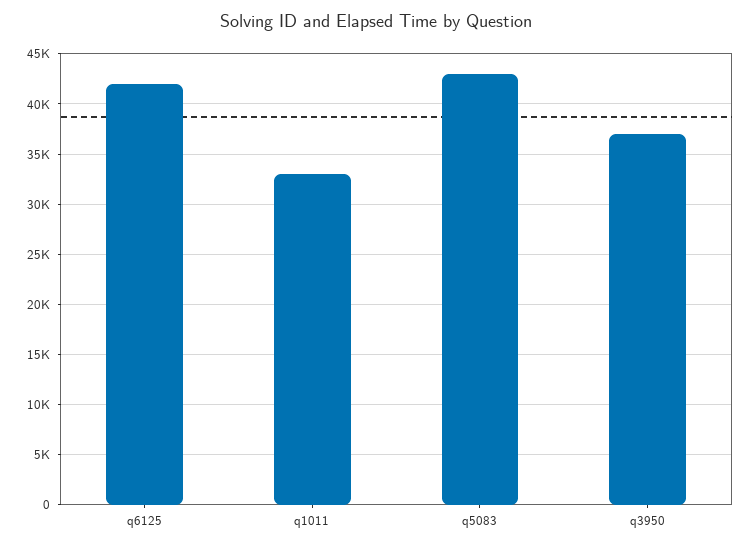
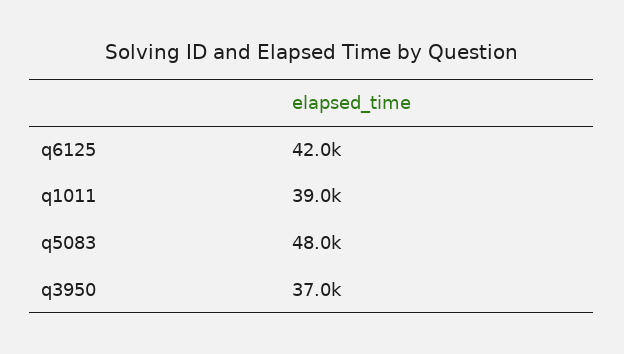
q1011: 33000 -> 39000
q5083: 43000 -> 48000

